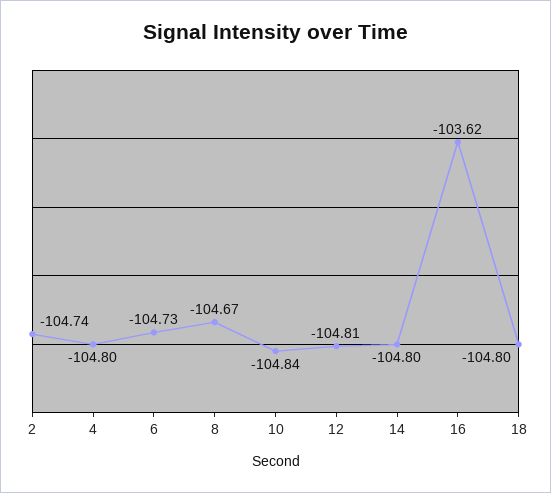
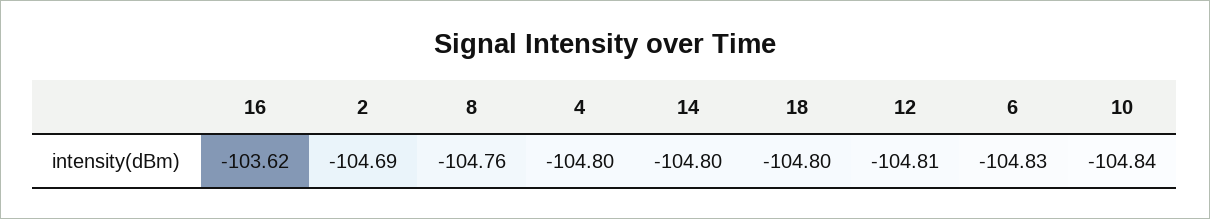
2: -104.74 -> -104.69
6: -104.73 -> -104.83
8: -104.67 -> -104.76

